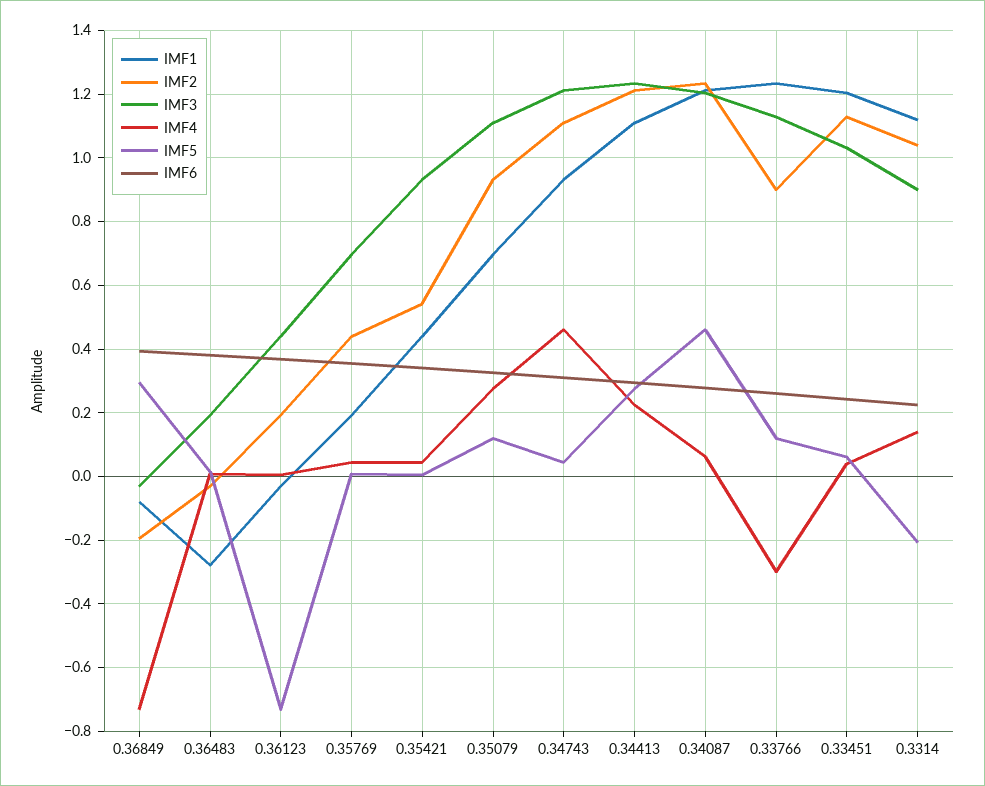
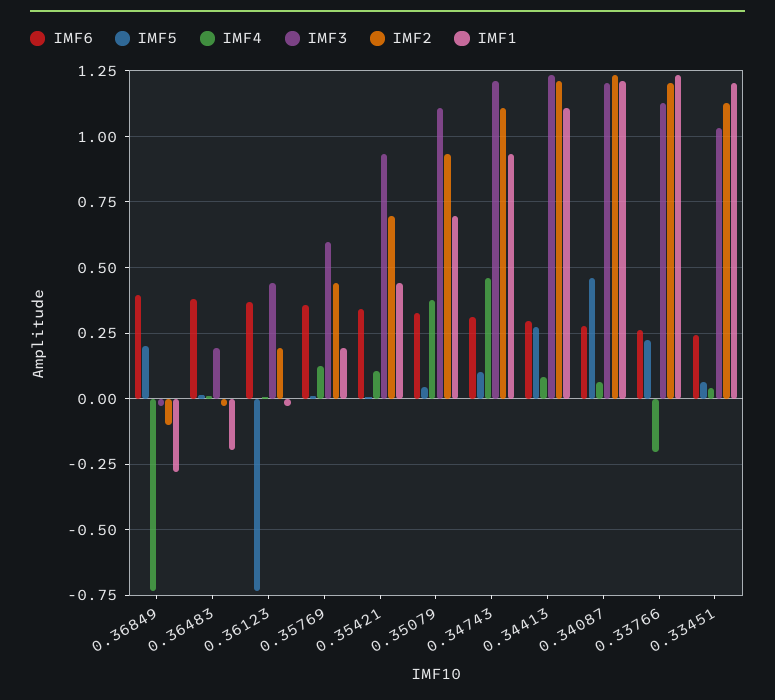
IMF1, 0.36849: -0.08 -> -0.275
IMF2, 0.36849: -0.2 -> -0.1
IMF5, 0.36849: 0.3 -> 0.2
IMF1, 0.36483: -0.28 -> -0.2
IMF3, 0.35769: 0.7 -> 0.6
IMF4, 0.35769: 0.04 -> 0.125
IMF2, 0.35421: 0.54 -> 0.7
IMF4, 0.35421: 0.04 -> 0.1
IMF4, 0.35079: 0.28 -> 0.375
IMF5, 0.35079: 0.12 -> 0.05
IMF5, 0.34743: 0.04 -> 0.1
IMF4, 0.34413: 0.22 -> 0.075
IMF2, 0.33766: 0.9 -> 1.2
IMF4, 0.33766: -0.3 -> -0.2
IMF5, 0.33766: 0.12 -> 0.225
IMF1, 0.3314: 1.12 -> none
IMF2, 0.3314: 1.04 -> none
IMF3, 0.3314: 0.9 -> none
IMF4, 0.3314: 0.14 -> none
IMF5, 0.3314: -0.2 -> none
IMF6, 0.3314: 0.22 -> none

